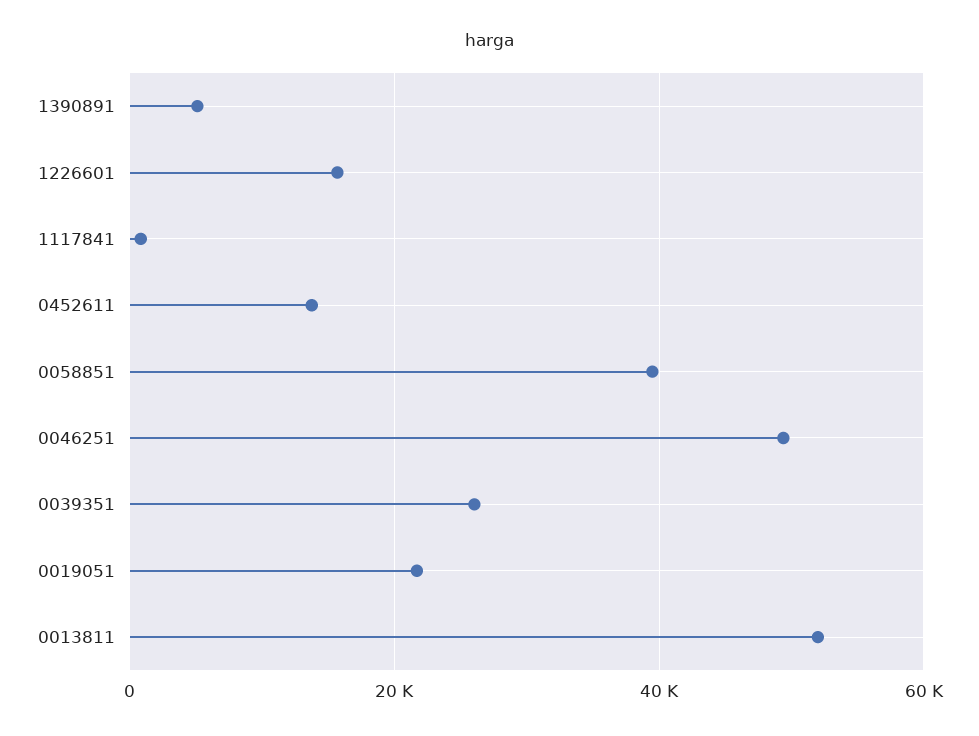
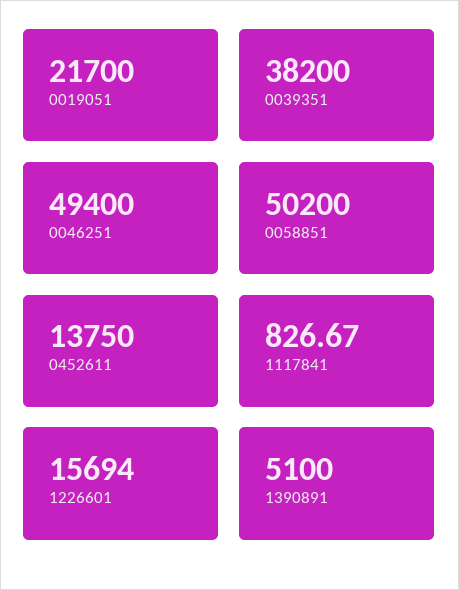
0058851: 40000 -> 50200
0039351: 26000 -> 38200
0013811: 52000 -> none

